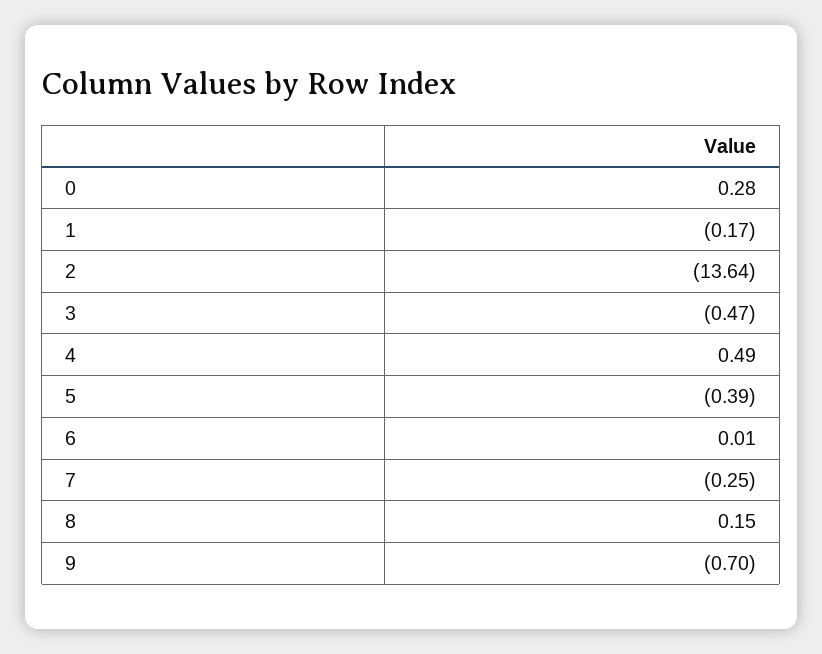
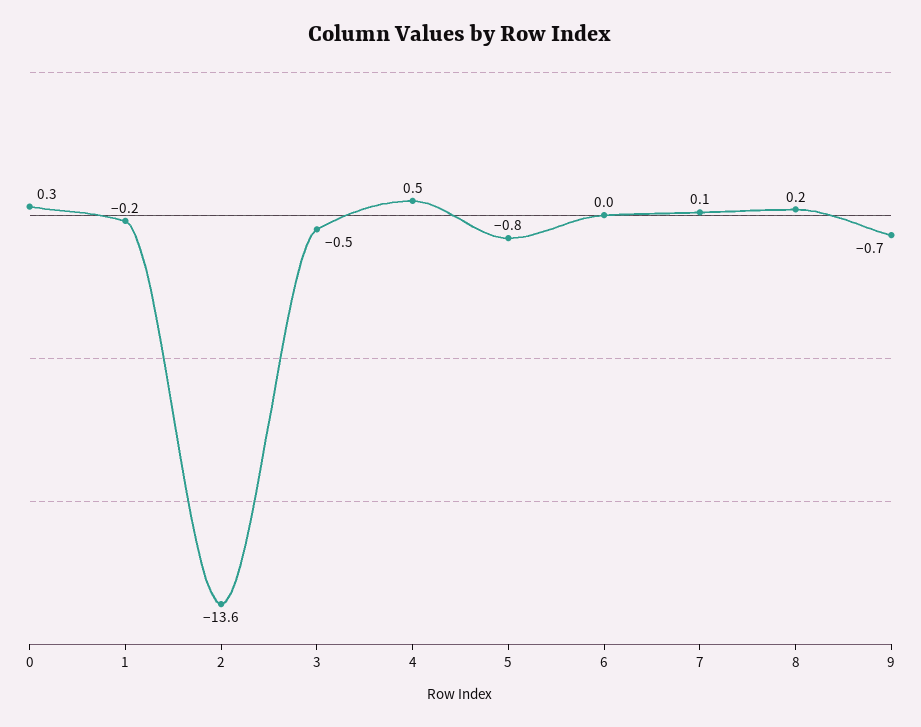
5: -0.39 -> -0.8
7: -0.25 -> 0.1

